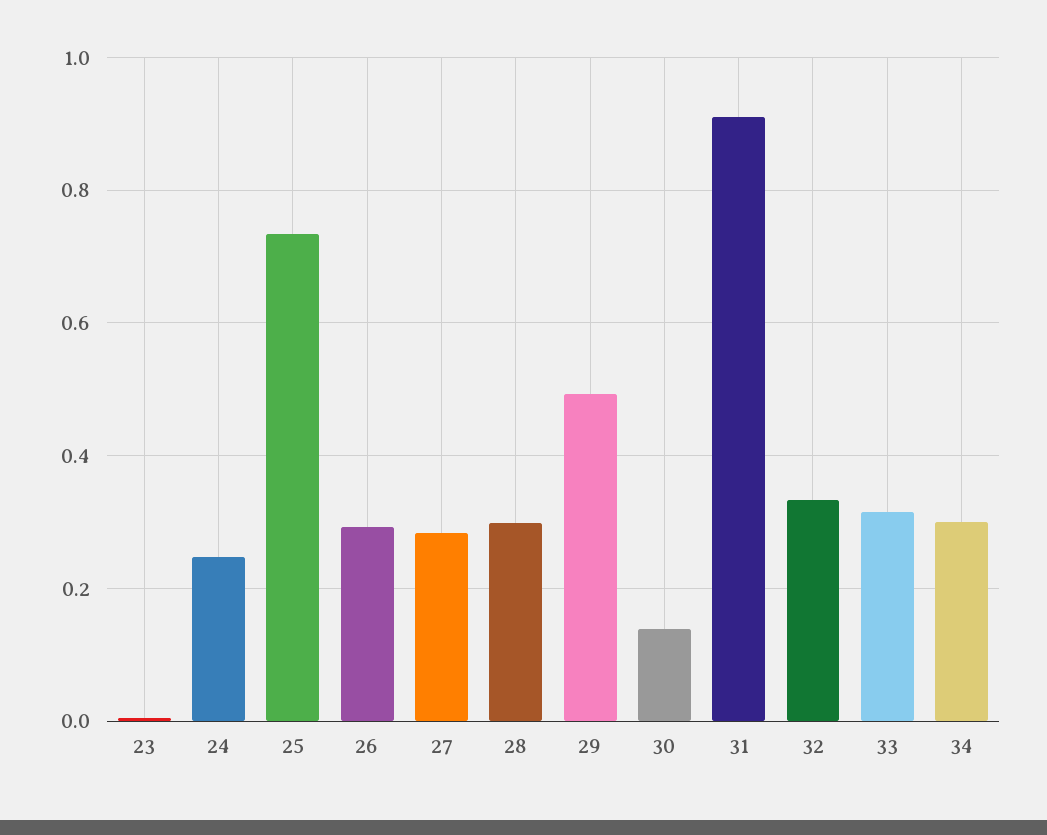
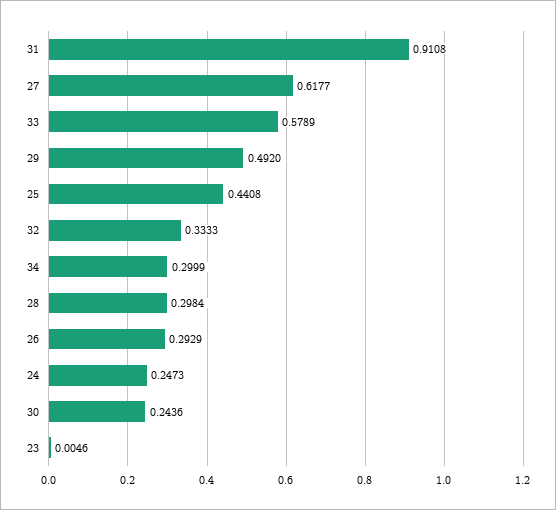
25: 0.74 -> 0.4408
27: 0.28 -> 0.6177
30: 0.14 -> 0.2436
33: 0.32 -> 0.5789

